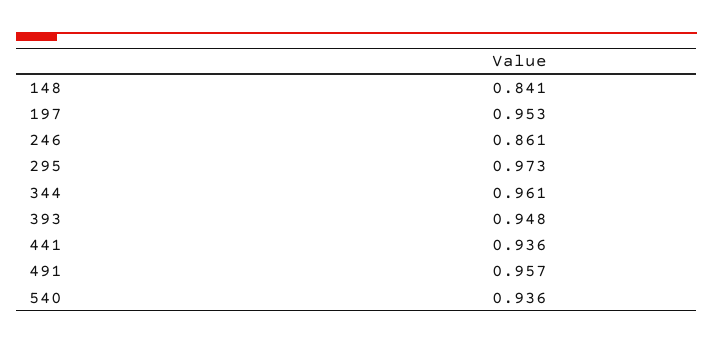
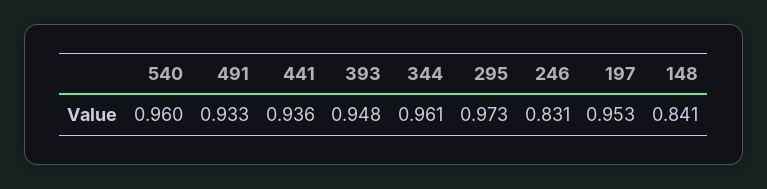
246: 0.861 -> 0.831
491: 0.957 -> 0.933
540: 0.936 -> 0.96

